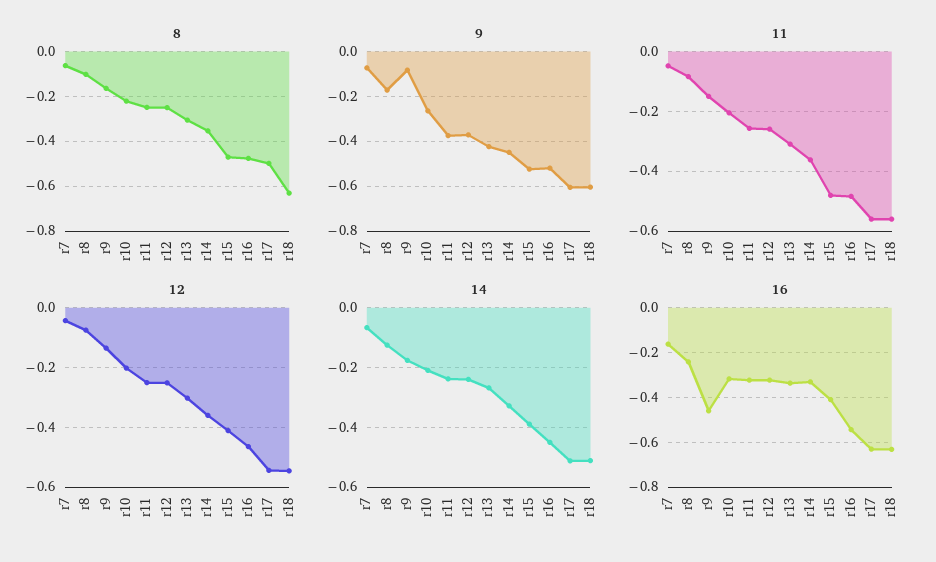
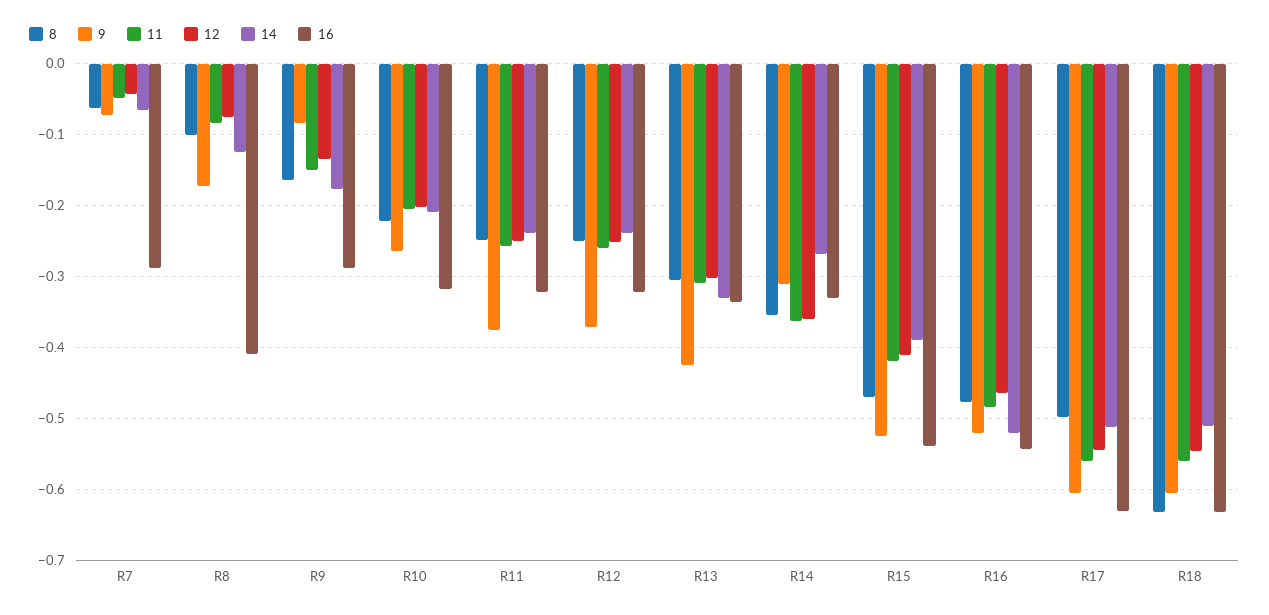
9, r14: -0.45 -> -0.31
11, r15: -0.475 -> -0.42
14, r13: -0.275 -> -0.33
14, r14: -0.325 -> -0.27
14, r16: -0.45 -> -0.52
16, r7: -0.15 -> -0.29
16, r8: -0.25 -> -0.41
16, r9: -0.45 -> -0.29
16, r15: -0.4 -> -0.54

